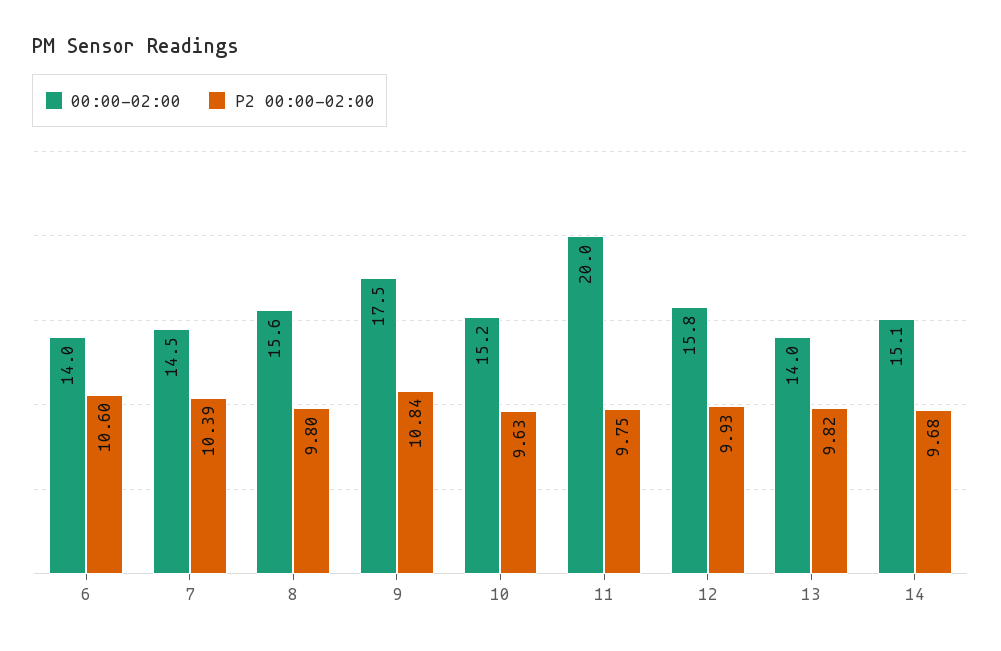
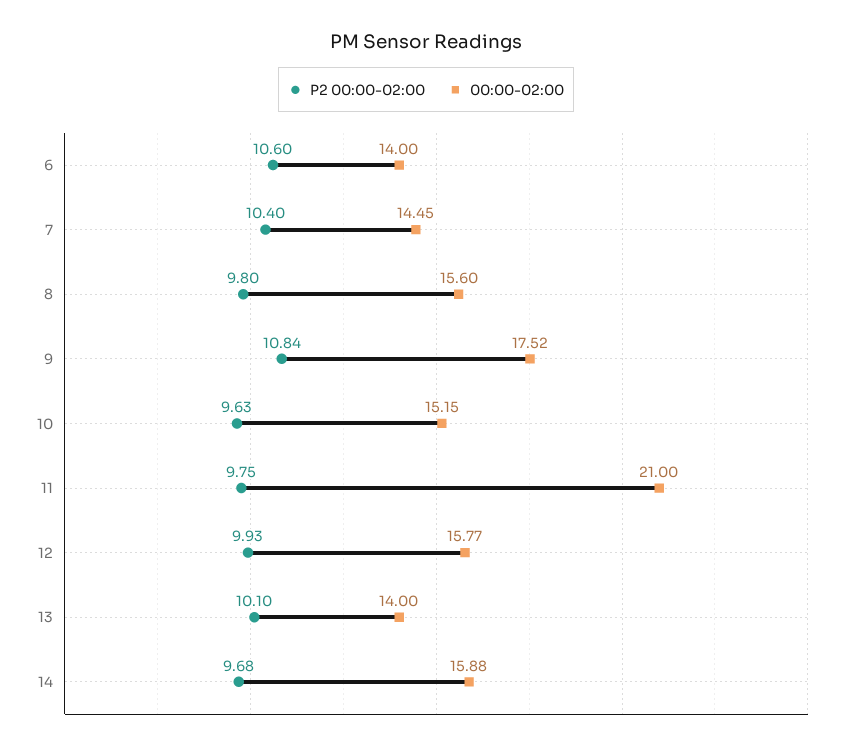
P2 00:00-02:00, 7: 10.39 -> 10.4
00:00-02:00, 11: 20 -> 21
P2 00:00-02:00, 13: 9.82 -> 10.1
00:00-02:00, 14: 15.1 -> 15.88

